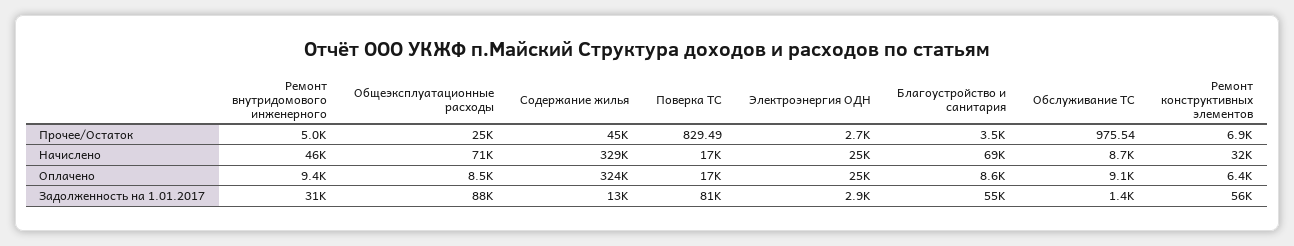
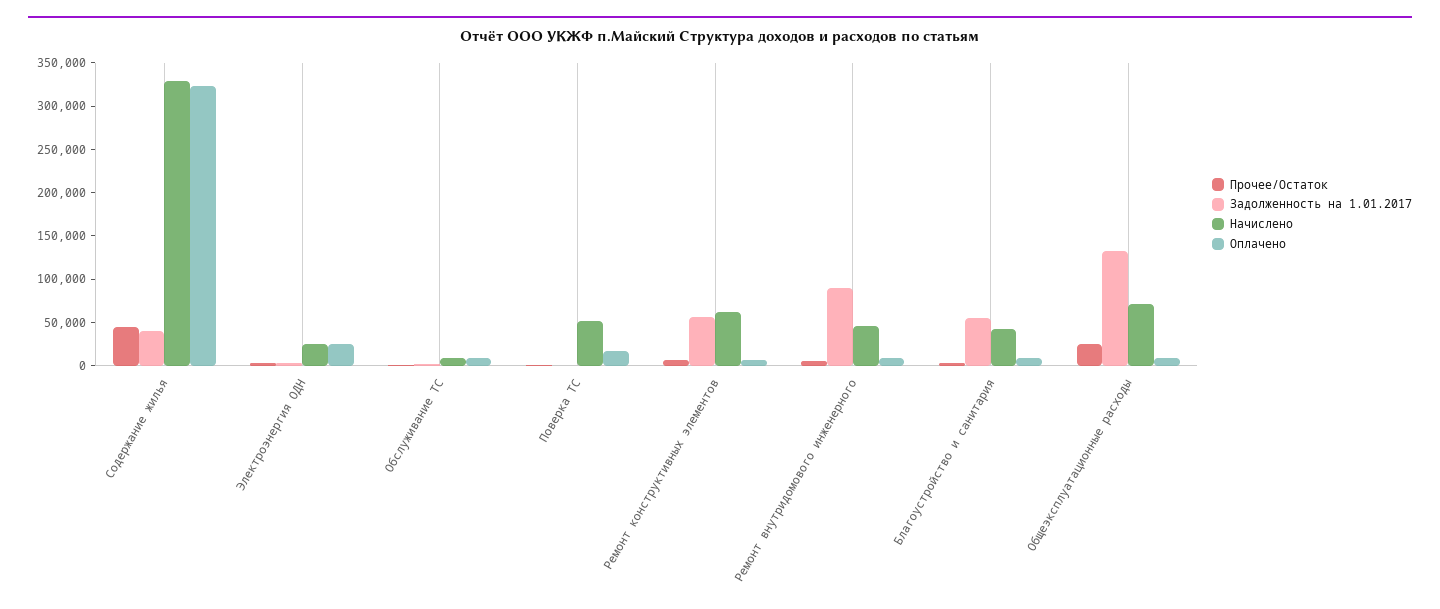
Начислено, Поверка ТС: 17000 -> 50000
Начислено, Благоустройство и санитария: 69000 -> 40000
Начислено, Ремонт конструктивных элементов: 32000 -> 60000
Задолженность на 1.01.2017, Ремонт внутридомового инженерного: 31000 -> 90000
Задолженность на 1.01.2017, Общеэксплуатационные расходы: 88000 -> 130000
Задолженность на 1.01.2017, Содержание жилья: 13000 -> 40000
Задолженность на 1.01.2017, Поверка ТС: 81000 -> 0

